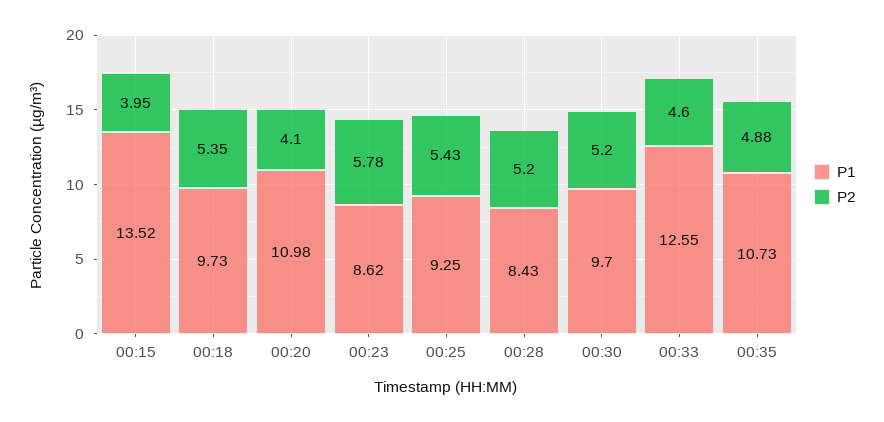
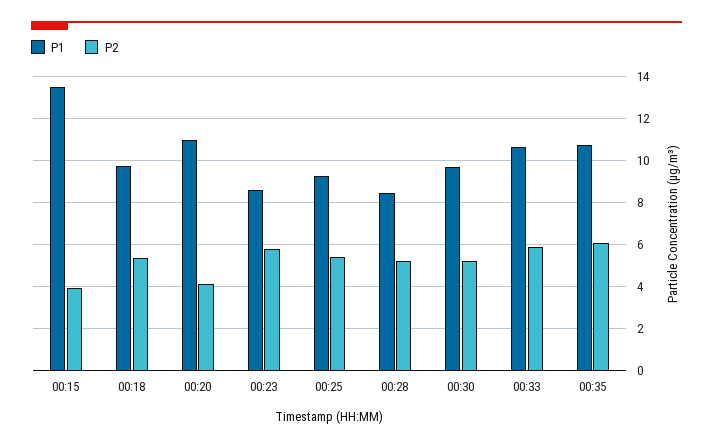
P1, 00:33: 12.55 -> 10.5
P2, 00:33: 4.6 -> 6
P2, 00:35: 4.88 -> 6

